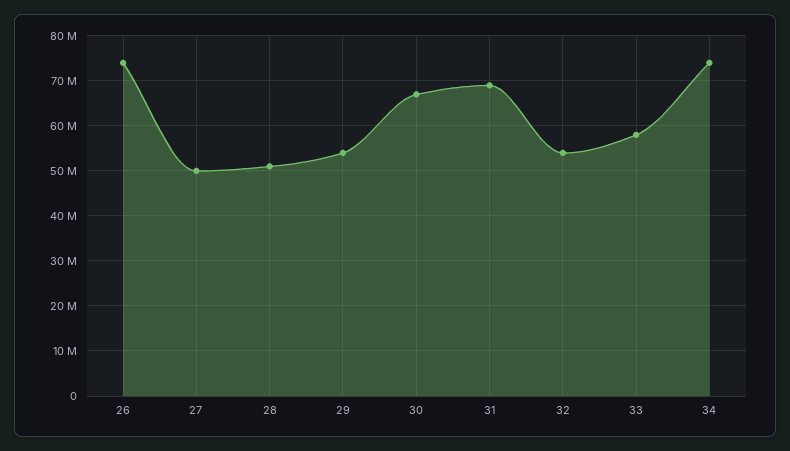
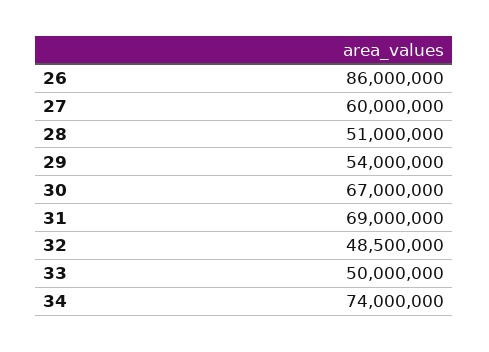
26: 74000000 -> 86000000
27: 50000000 -> 60000000
32: 54000000 -> 48500000
33: 58000000 -> 50000000

